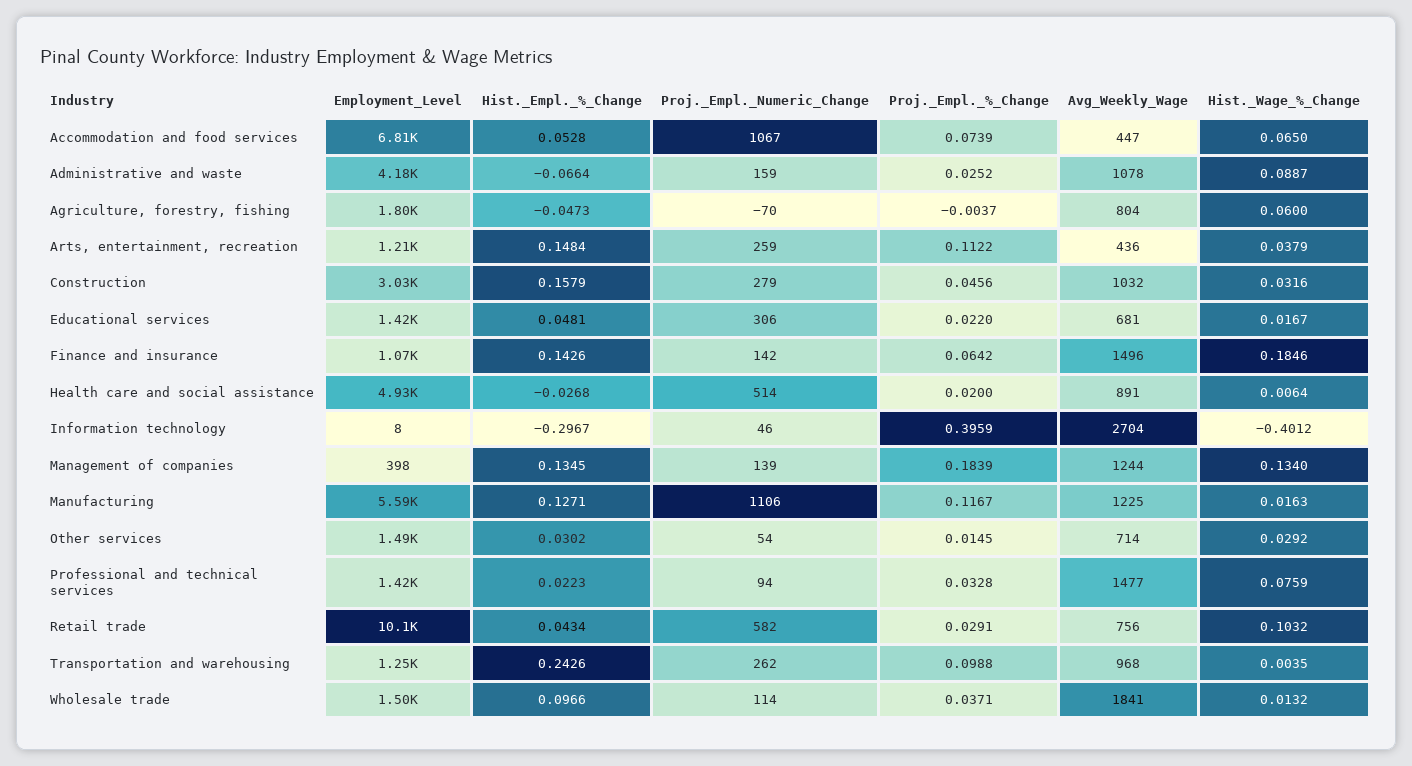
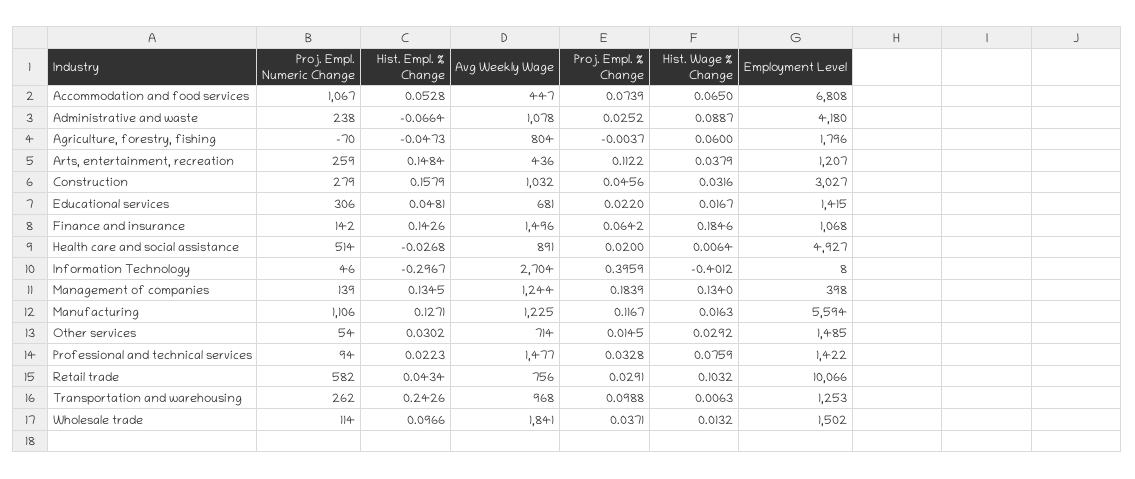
Proj._Empl._Numeric_Change, Administrative and waste: 159 -> 238
Hist._Wage_%_Change, Transportation and warehousing: 0.0035 -> 0.0063

